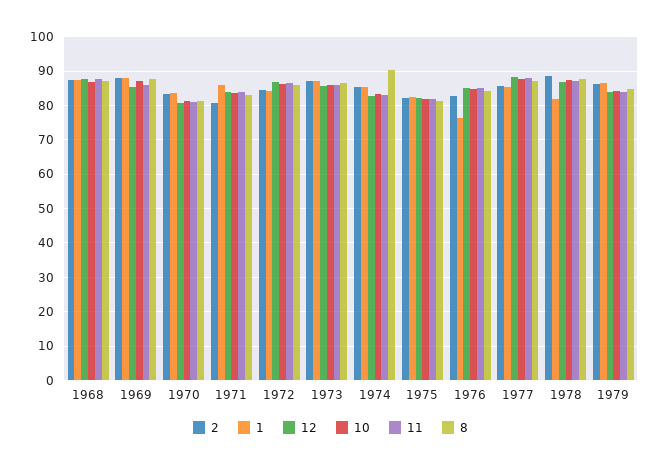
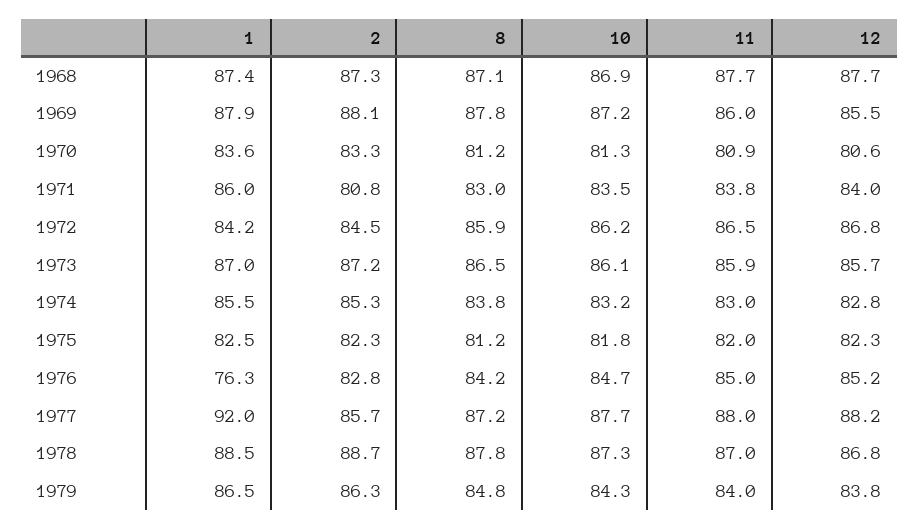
8, 1974: 90 -> 83.8
1, 1977: 86 -> 92
1, 1978: 82 -> 88.5

